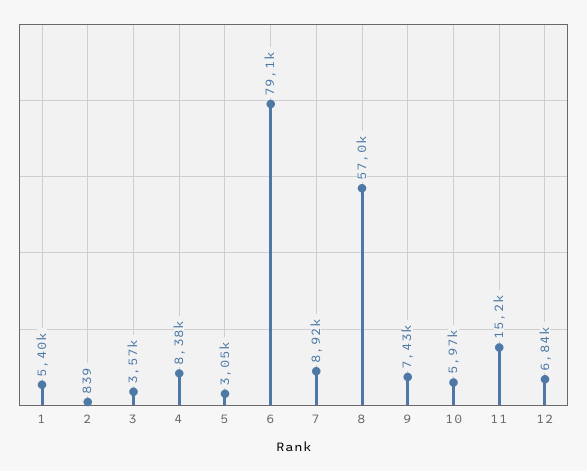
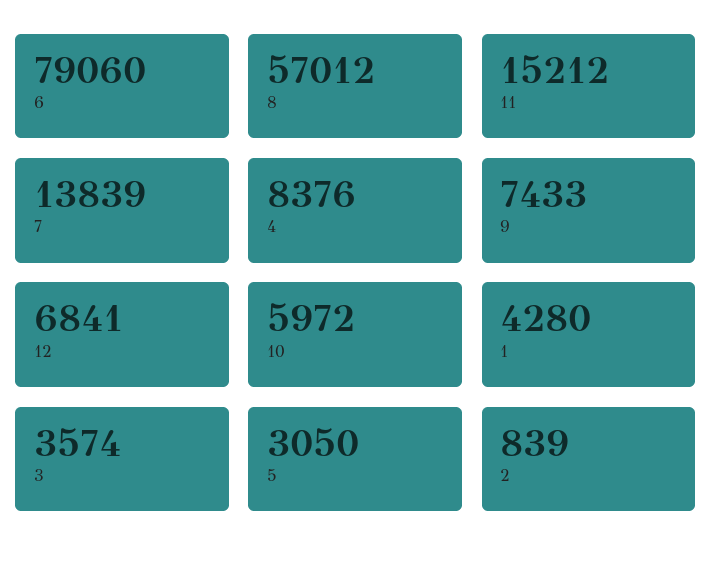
1: 5400 -> 4280
7: 8920 -> 13839

